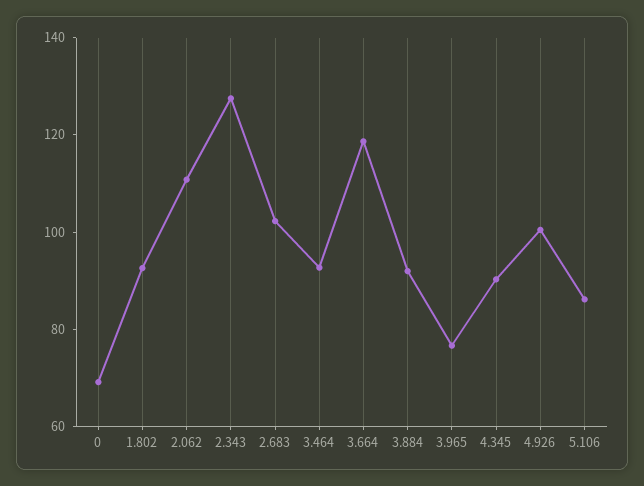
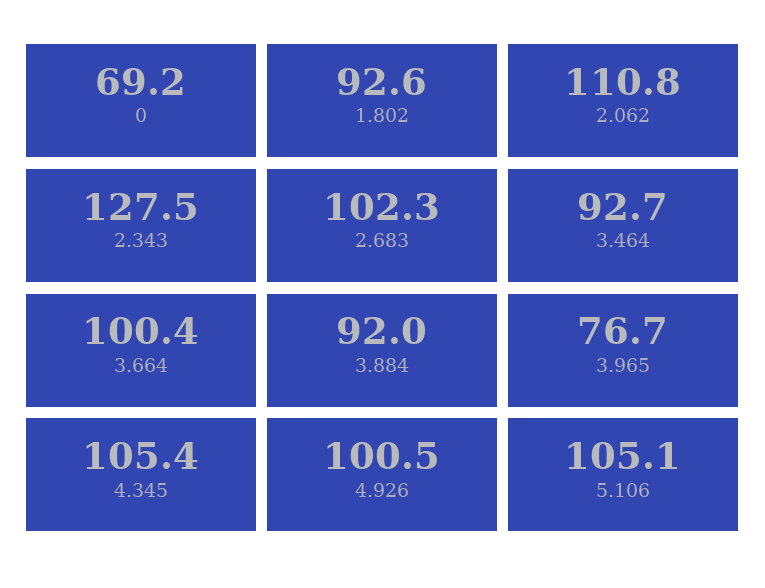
3.664: 120 -> 100.4
4.345: 90 -> 105.4
5.106: 85 -> 105.1

